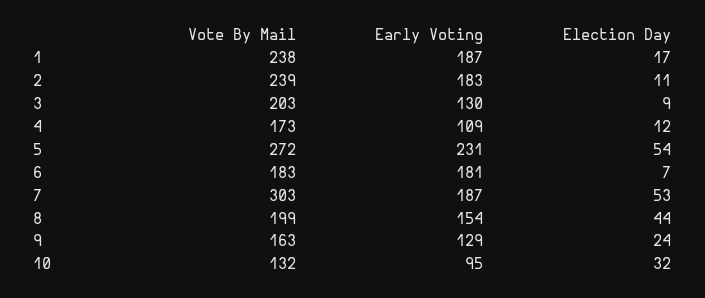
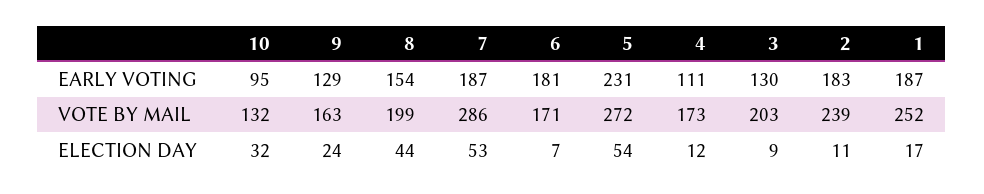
Vote By Mail, 1: 238 -> 252
Early Voting, 4: 109 -> 111
Vote By Mail, 6: 183 -> 171
Vote By Mail, 7: 303 -> 286

